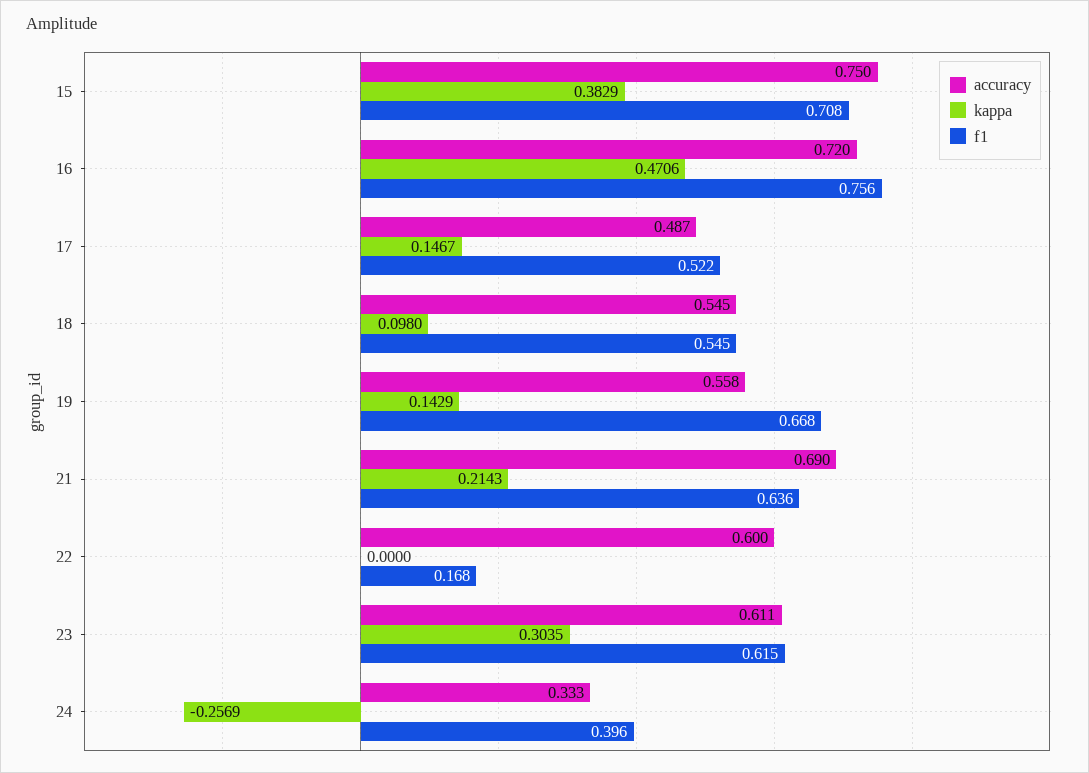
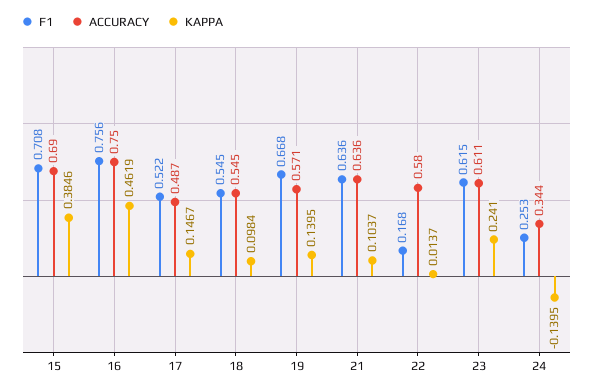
accuracy, 15: 0.75 -> 0.69
kappa, 15: 0.3829 -> 0.3846
accuracy, 16: 0.72 -> 0.75
kappa, 16: 0.4706 -> 0.4619
kappa, 18: 0.098 -> 0.0984
accuracy, 19: 0.558 -> 0.571
kappa, 19: 0.1429 -> 0.1395
accuracy, 21: 0.69 -> 0.636
kappa, 21: 0.2143 -> 0.1037
accuracy, 22: 0.6 -> 0.58
kappa, 22: 0 -> 0.0137
kappa, 23: 0.3035 -> 0.241
accuracy, 24: 0.333 -> 0.344
kappa, 24: -0.2569 -> -0.1395
f1, 24: 0.396 -> 0.253

